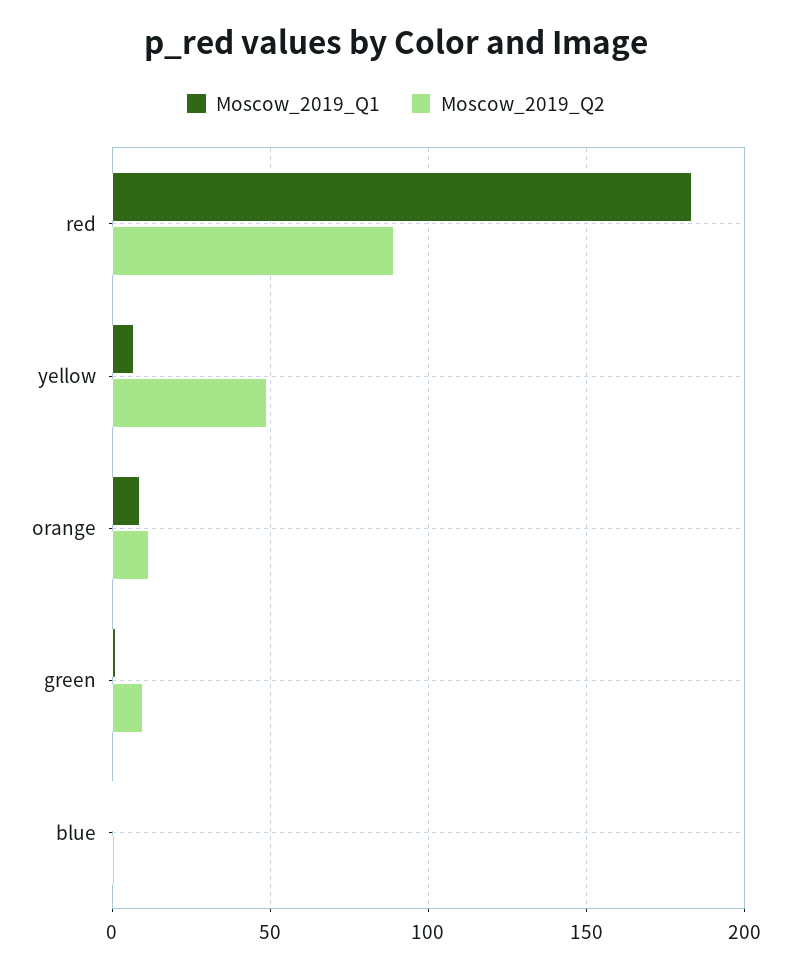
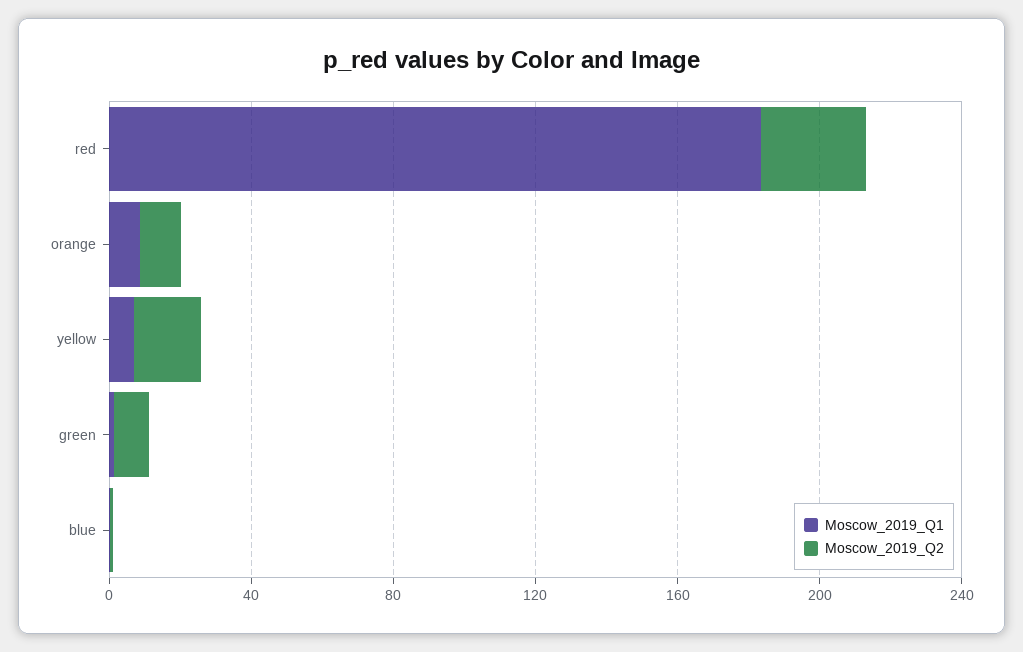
Moscow_2019_Q2, red: 90 -> 30
Moscow_2019_Q2, yellow: 50 -> 20

